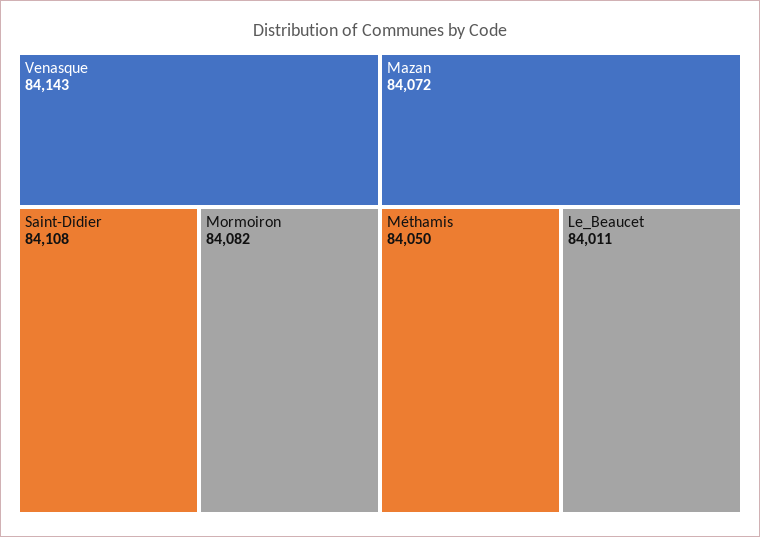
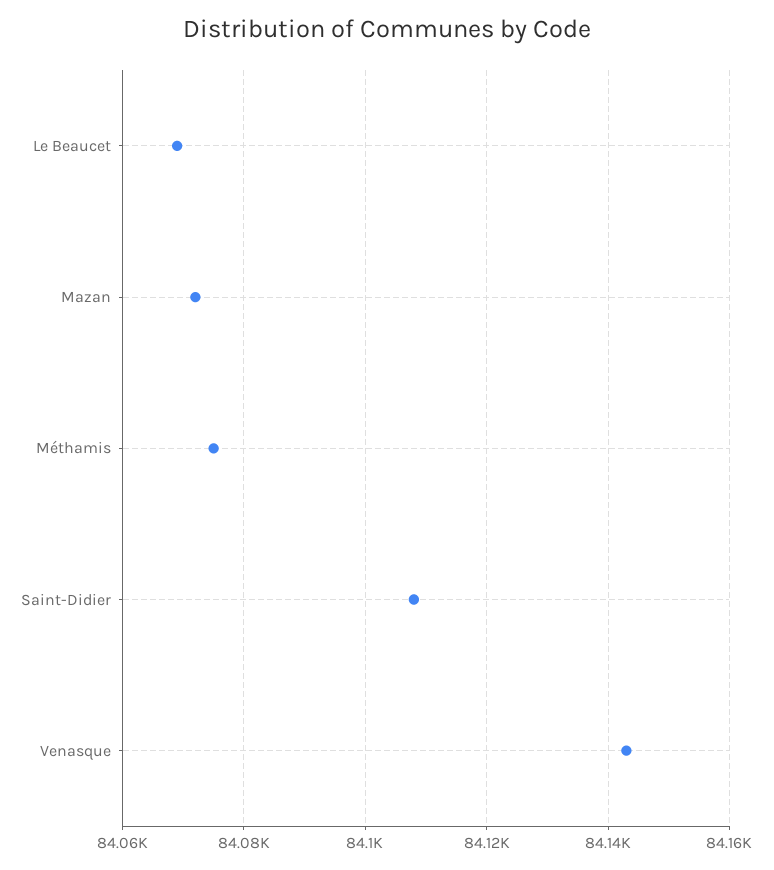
Mormoiron: 84082 -> none
Méthamis: 84050 -> 84075
Le_Beaucet: 84011 -> 84070

